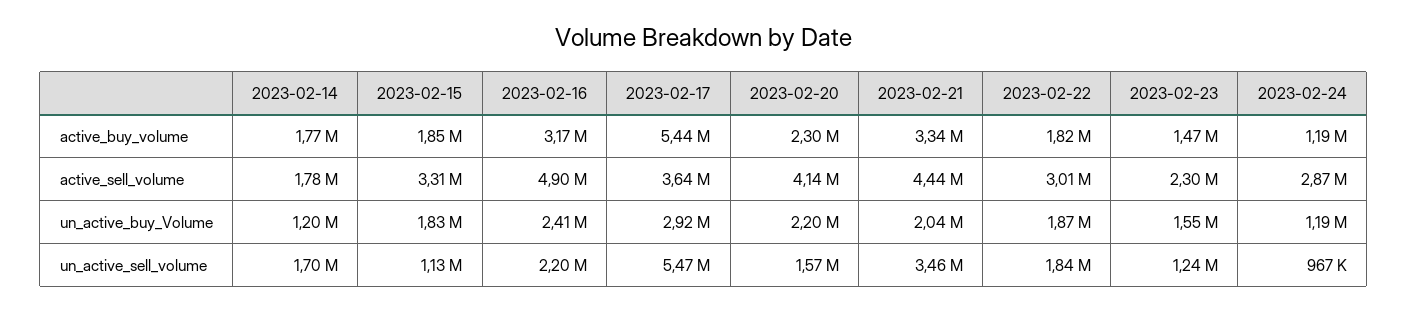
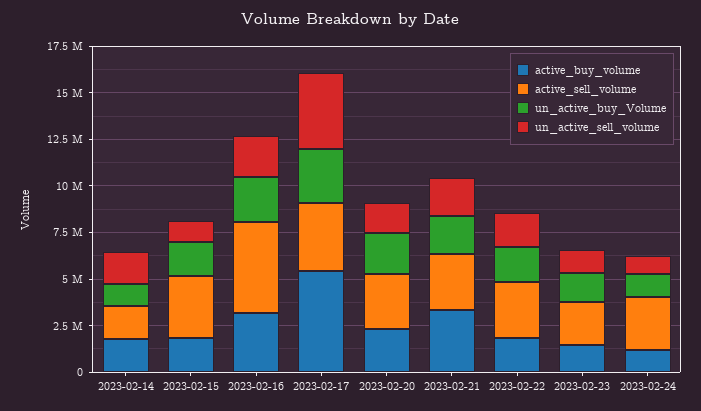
active_sell_volume, 2023-02-20: 4140000 -> 3000000
active_sell_volume, 2023-02-21: 4440000 -> 3000000
un_active_sell_volume, 2023-02-17: 5470000 -> 4000000
un_active_sell_volume, 2023-02-21: 3460000 -> 2000000

